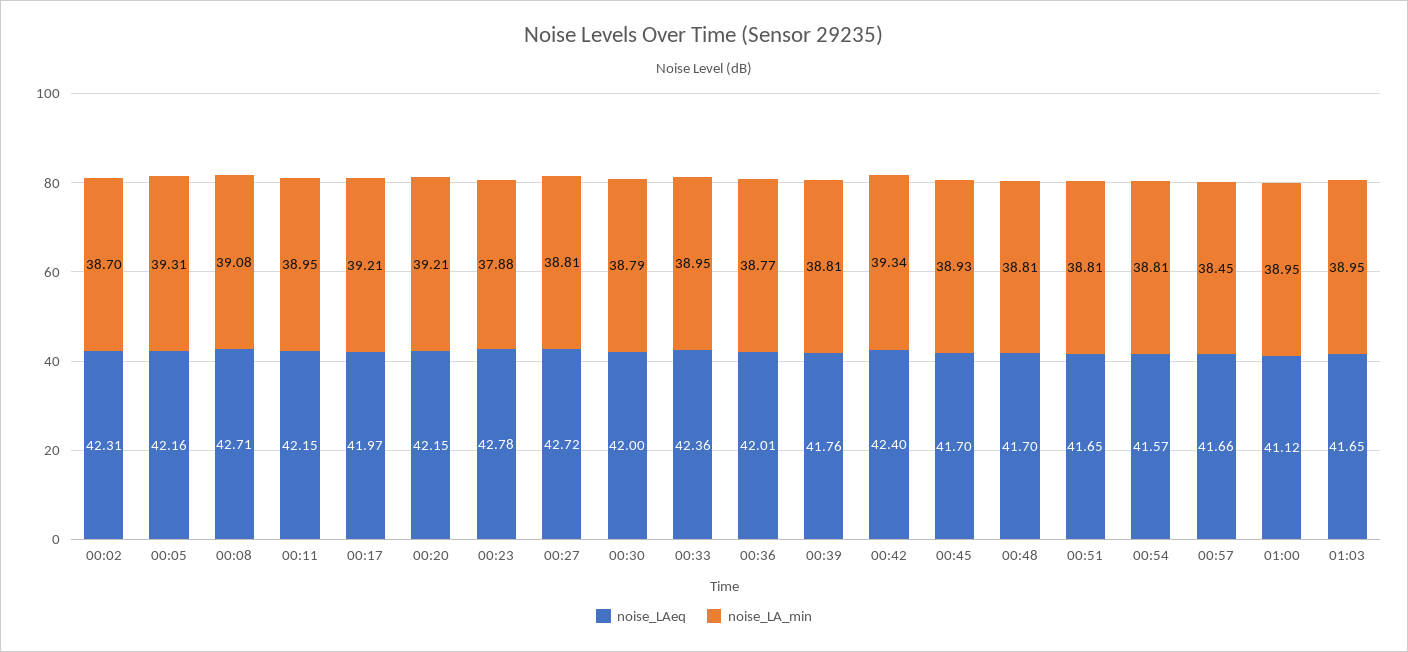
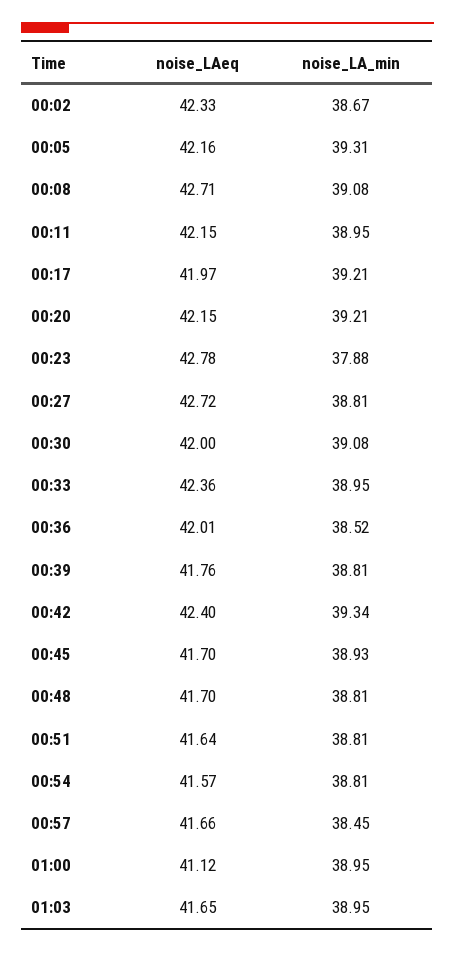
noise_LAeq, 00:02: 42.31 -> 42.33
noise_LA_min, 00:02: 38.7 -> 38.67
noise_LA_min, 00:30: 38.79 -> 39.08
noise_LA_min, 00:36: 38.77 -> 38.52
noise_LAeq, 00:51: 41.65 -> 41.64

